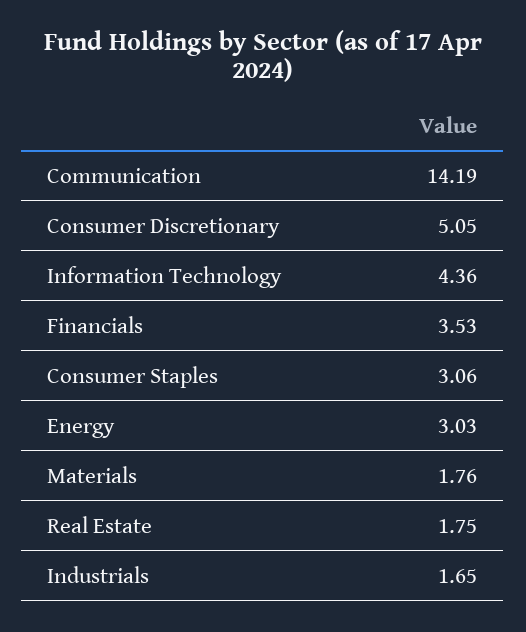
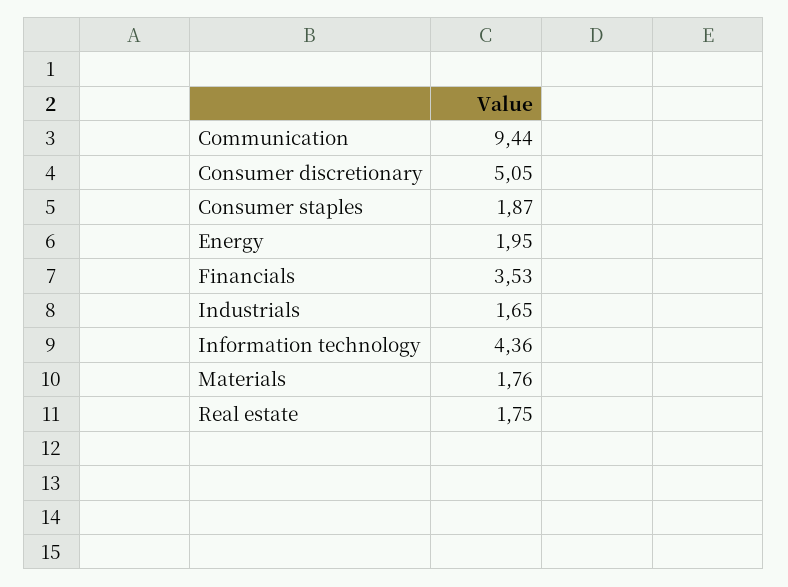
Communication: 14.19 -> 9.44
Consumer Staples: 3.06 -> 1.87
Energy: 3.03 -> 1.95

